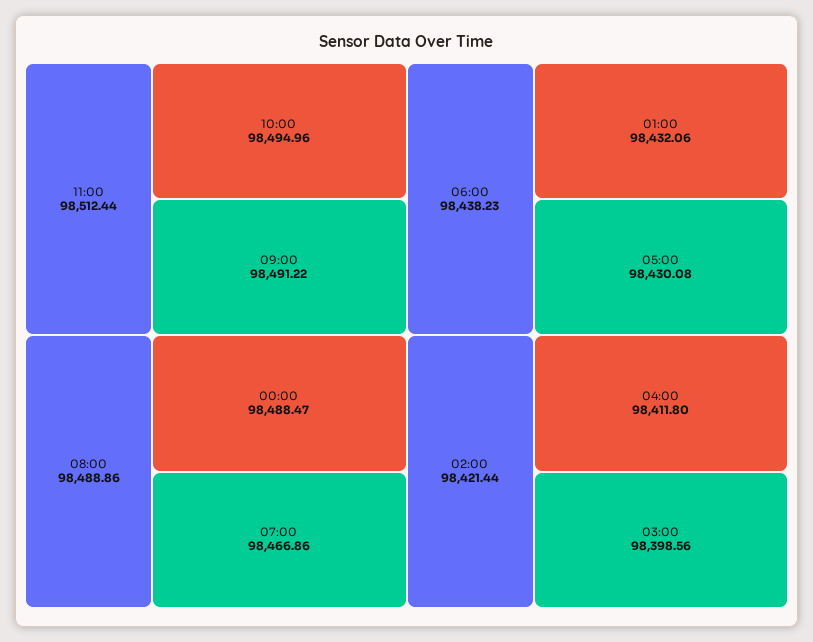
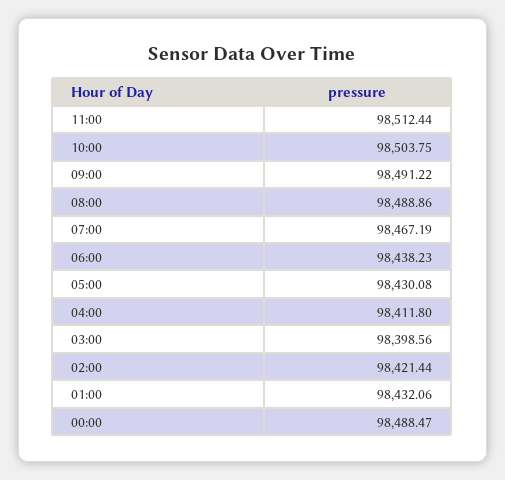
10:00: 98494.96 -> 98503.75
07:00: 98466.86 -> 98467.19

